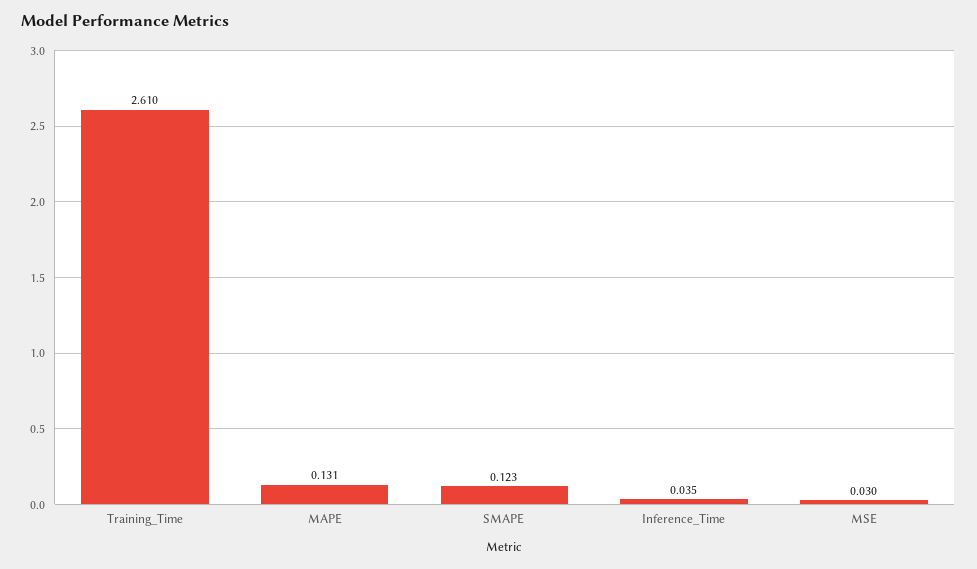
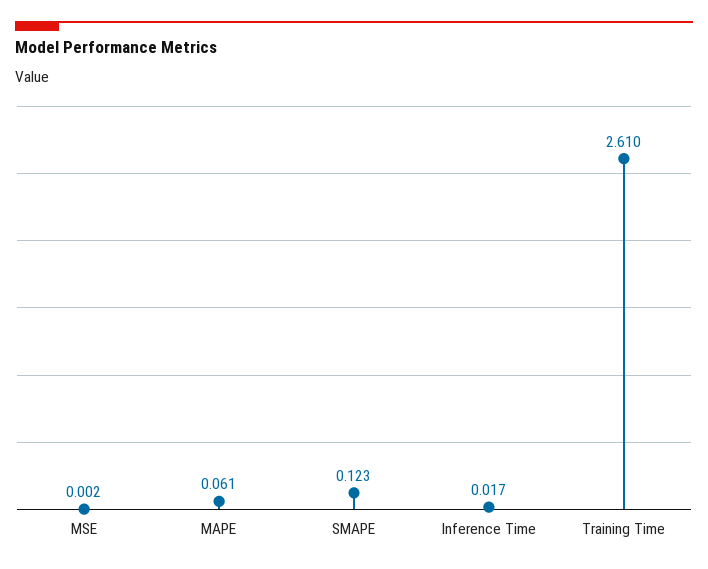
MAPE: 0.131 -> 0.061
Inference_Time: 0.035 -> 0.017
MSE: 0.03 -> 0.002

